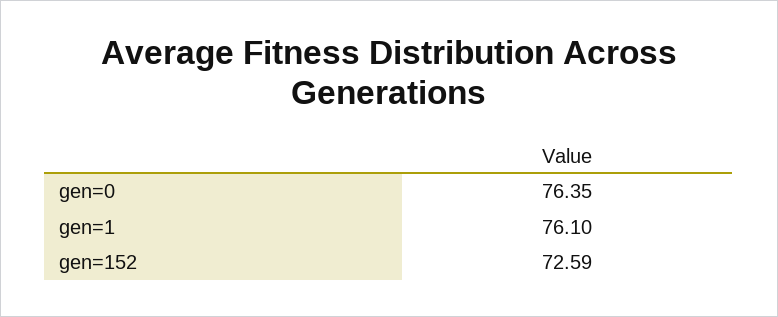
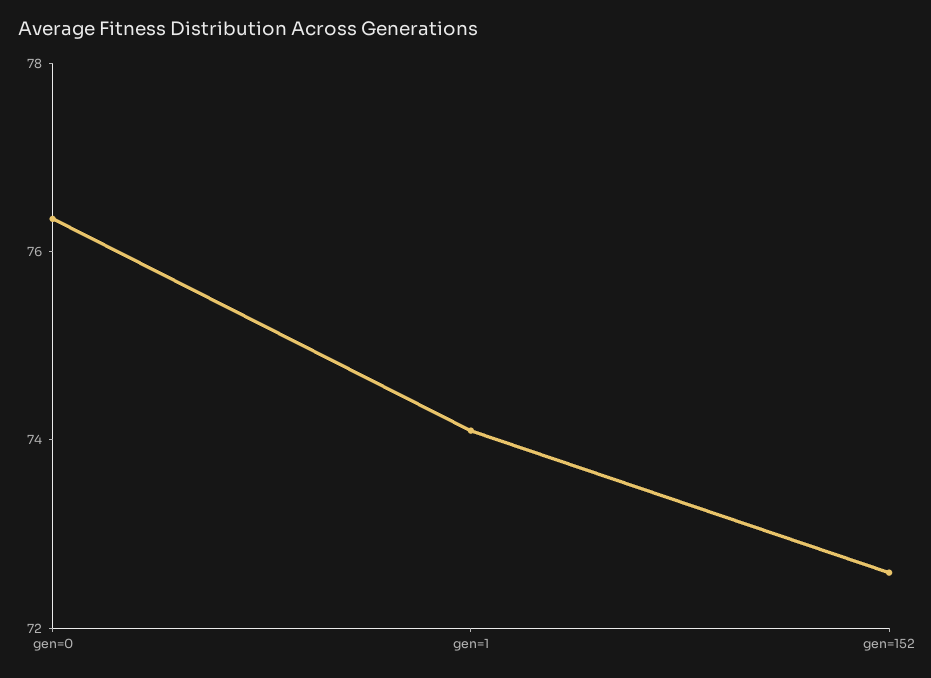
gen=1: 76.1 -> 74

